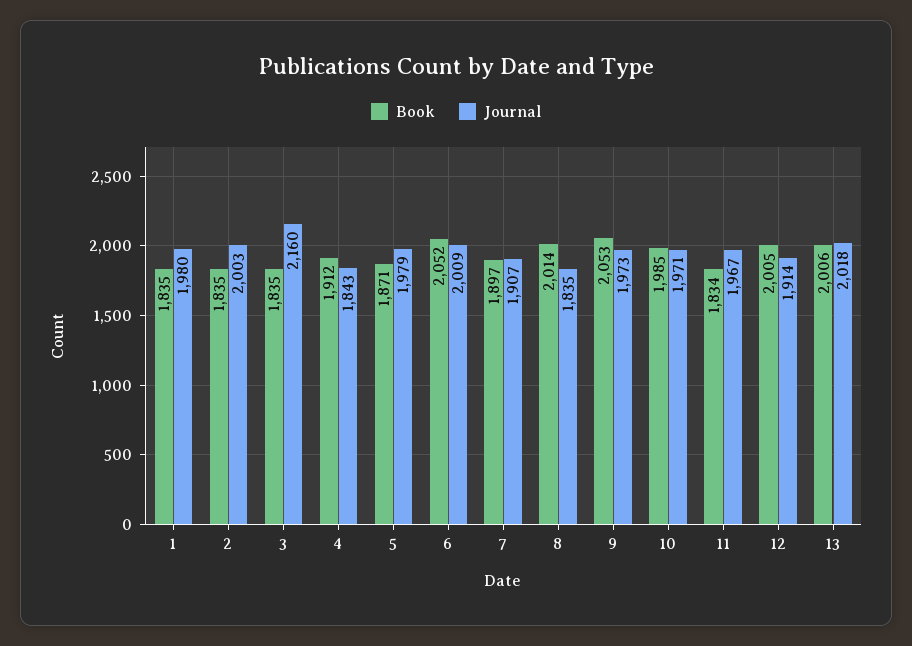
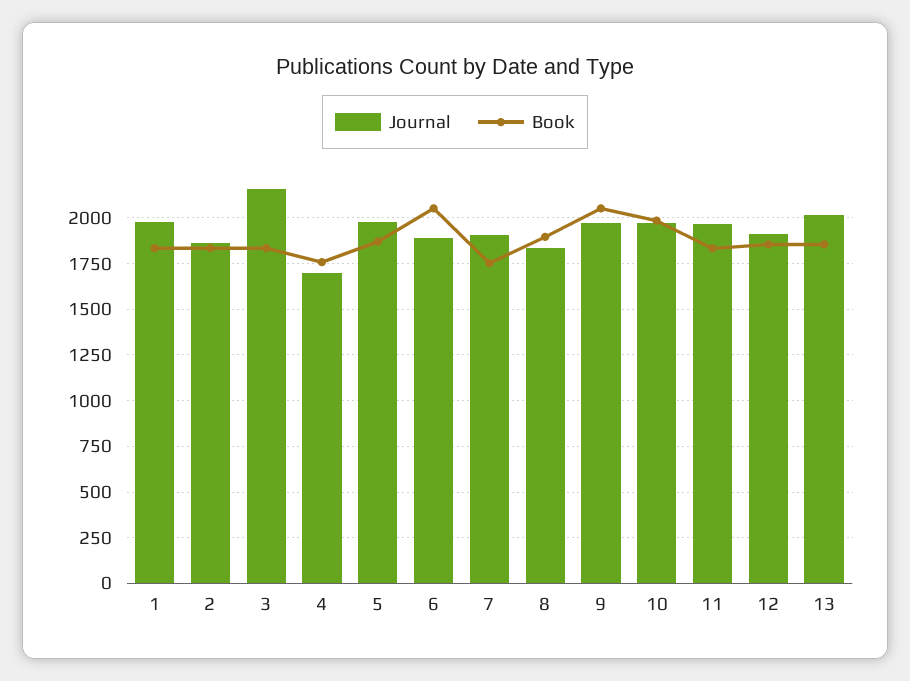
Journal, 2: 2003 -> 1850
Book, 4: 1912 -> 1750
Journal, 4: 1843 -> 1700
Journal, 6: 2009 -> 1900
Book, 7: 1897 -> 1750
Book, 8: 2014 -> 1900
Book, 12: 2005 -> 1850
Book, 13: 2006 -> 1850

